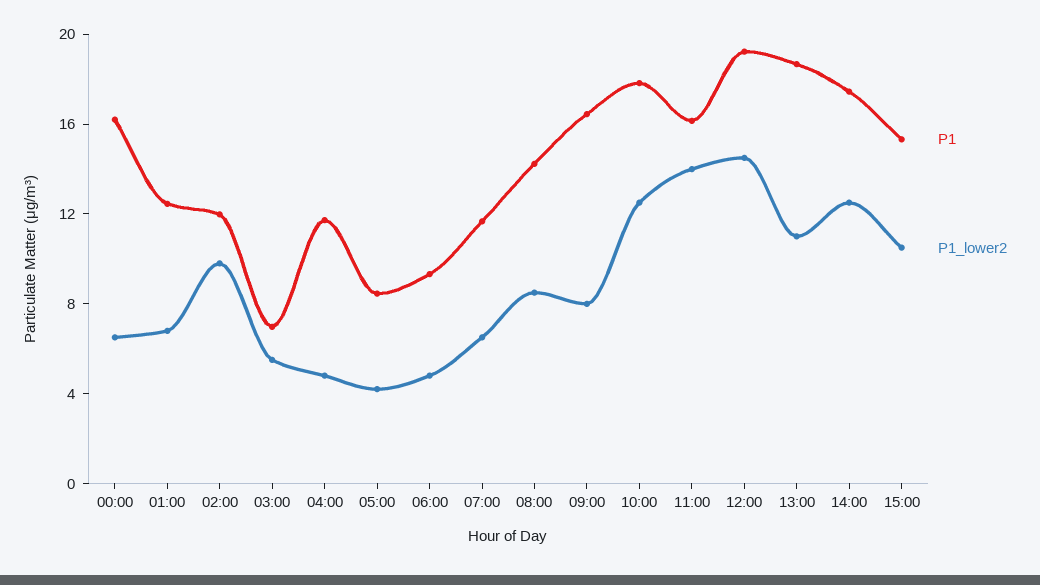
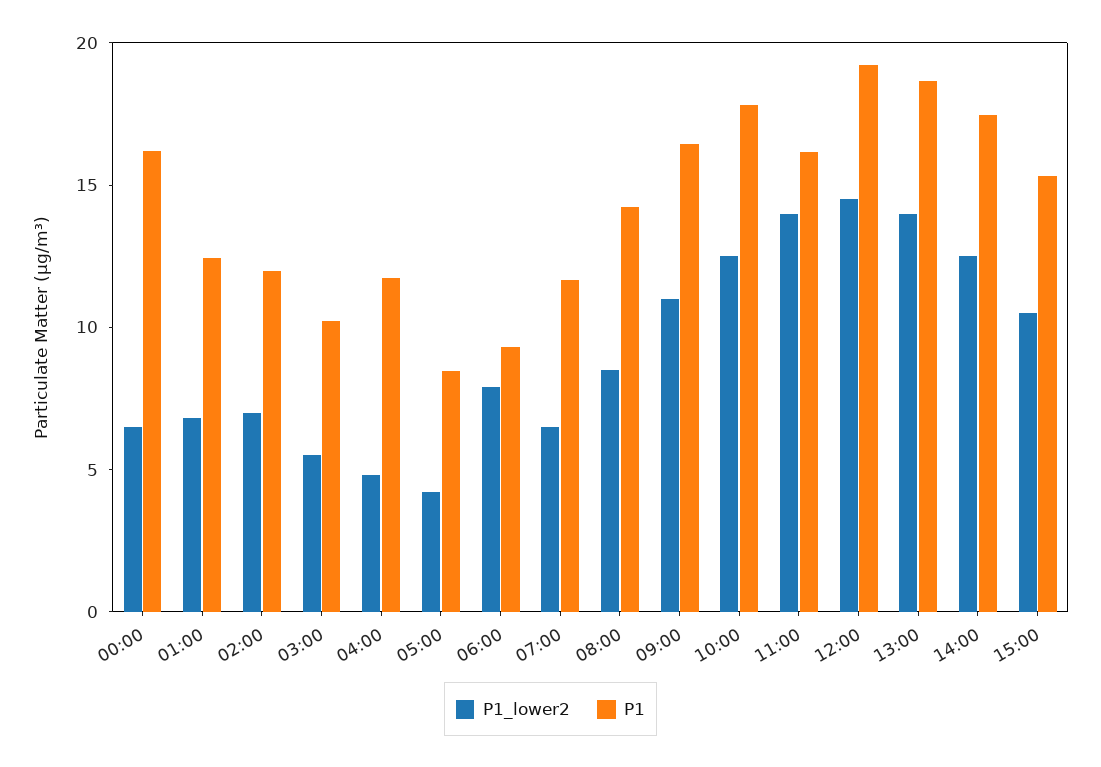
P1_lower2, 02:00: 10 -> 7
P1, 03:00: 7 -> 10
P1_lower2, 06:00: 5 -> 8
P1_lower2, 09:00: 8 -> 11
P1_lower2, 13:00: 11 -> 14

